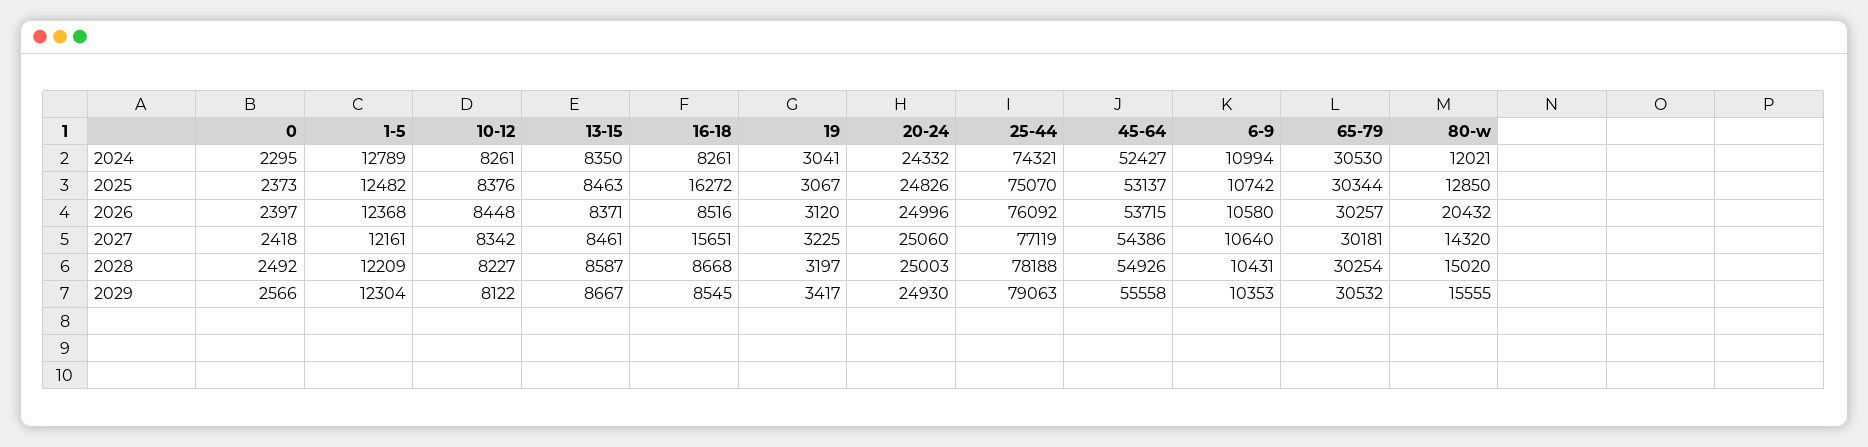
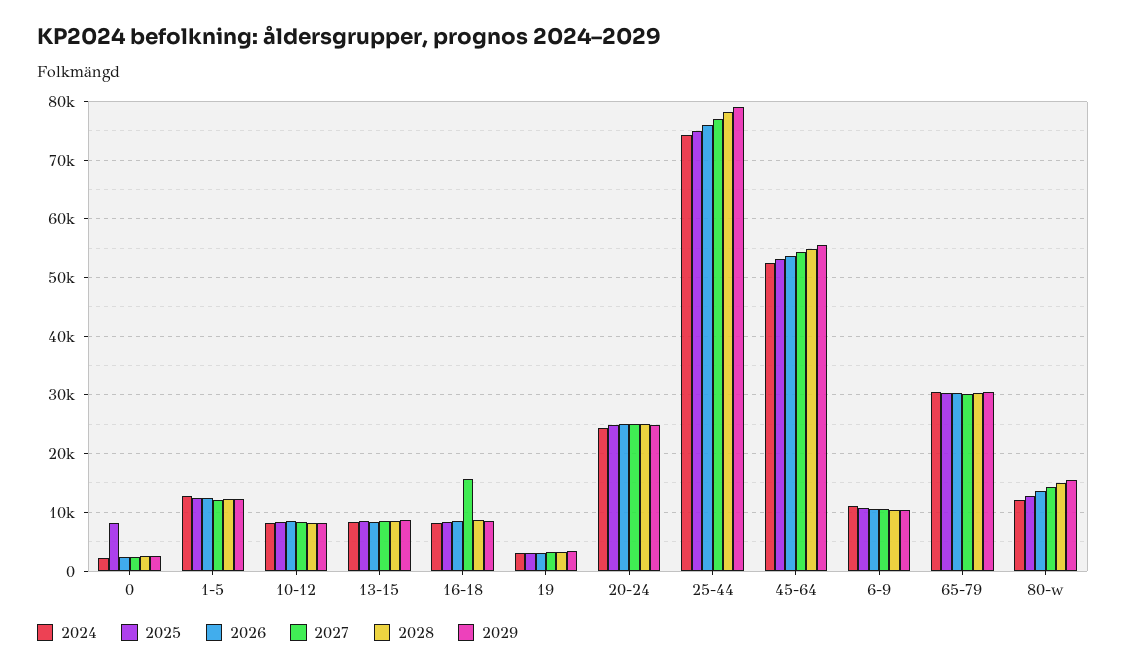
2025, 0: 2373 -> 8000
2025, 16-18: 16272 -> 8000
2026, 80-w: 20432 -> 14000

